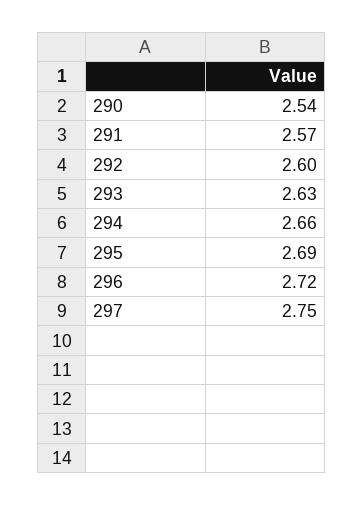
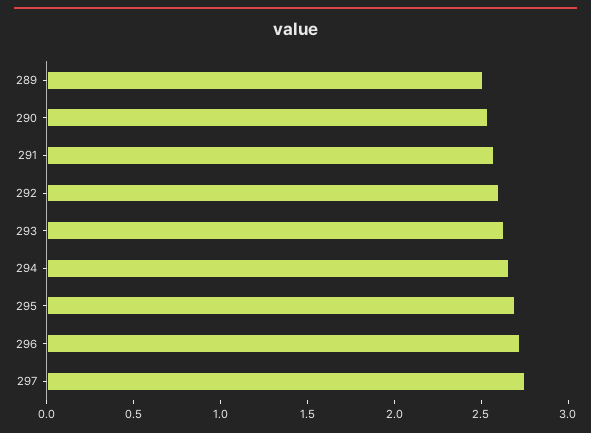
289: none -> 2.5

